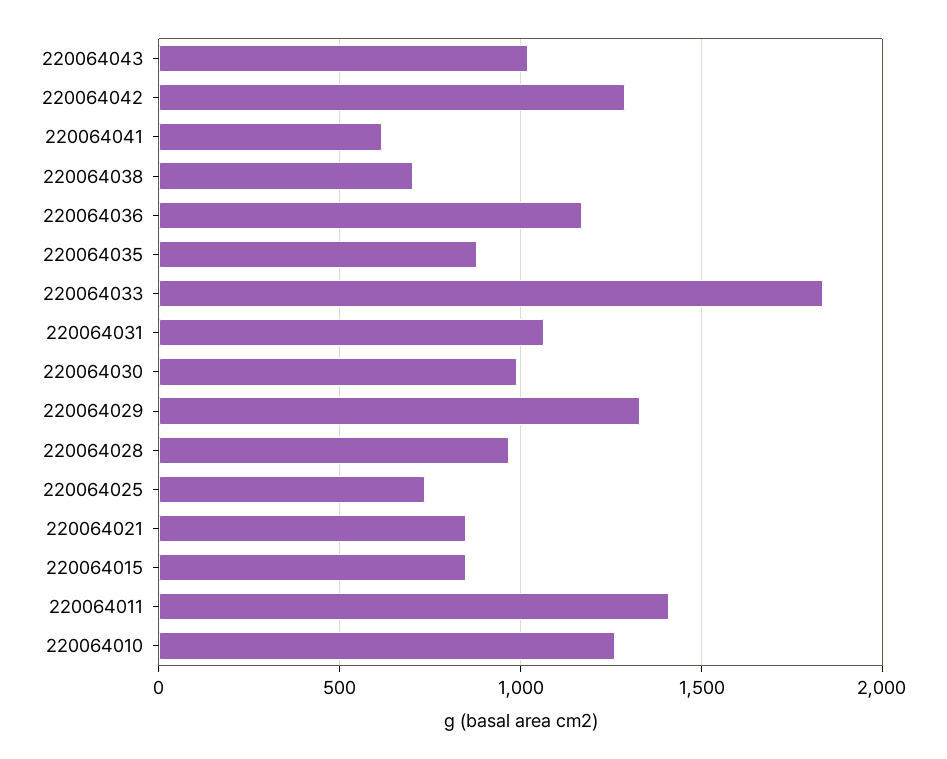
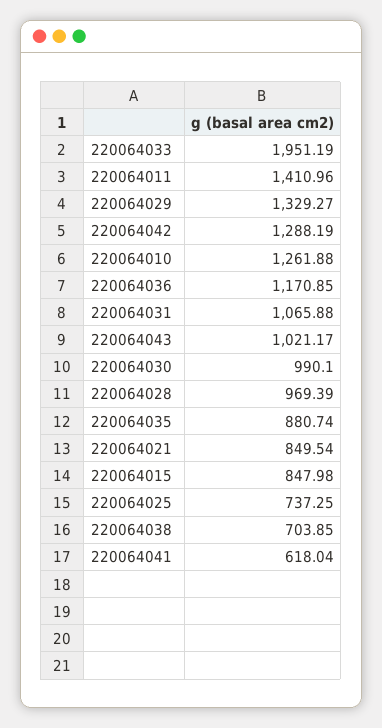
220064033: 1850 -> 1951.19

